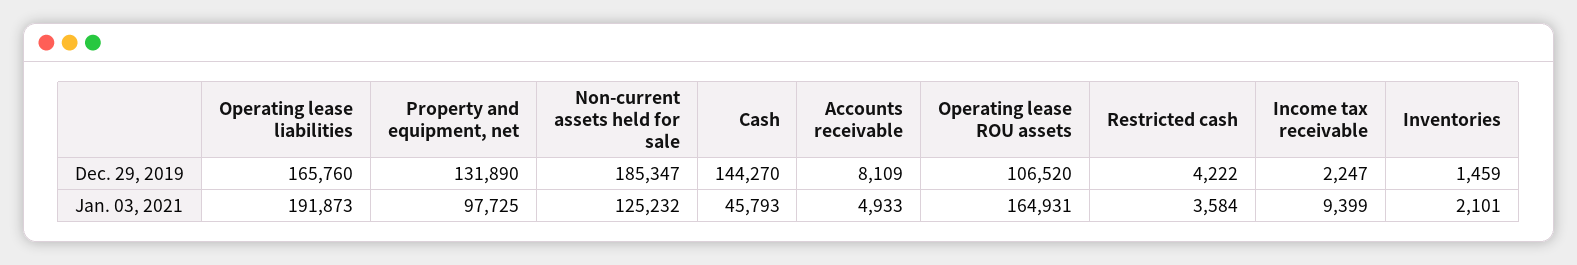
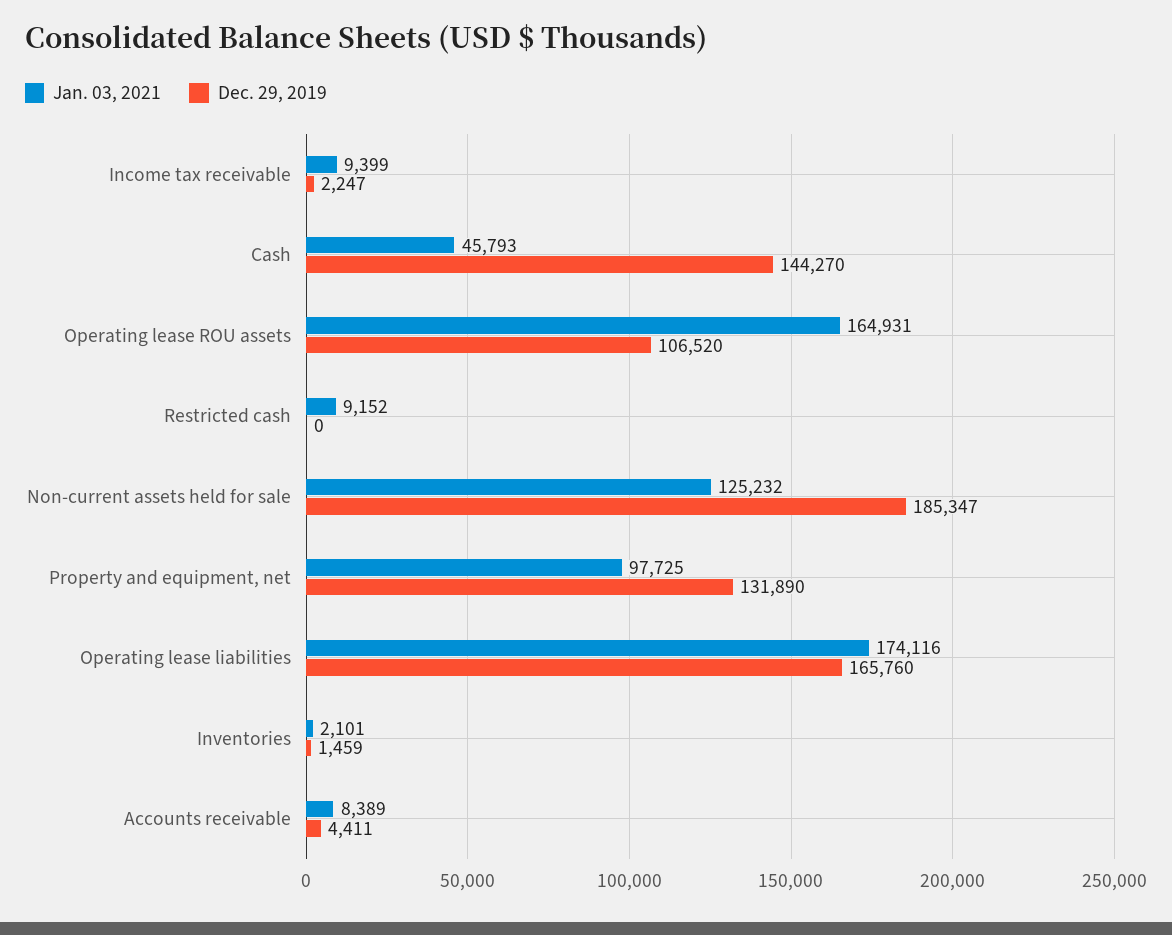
Dec. 29, 2019, Accounts receivable: 8109 -> 4411
Dec. 29, 2019, Restricted cash: 4222 -> 0
Jan. 03, 2021, Operating lease liabilities: 191873 -> 174116
Jan. 03, 2021, Accounts receivable: 4933 -> 8389
Jan. 03, 2021, Restricted cash: 3584 -> 9152

